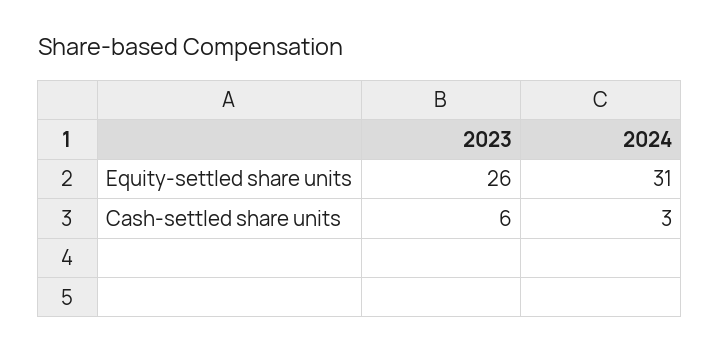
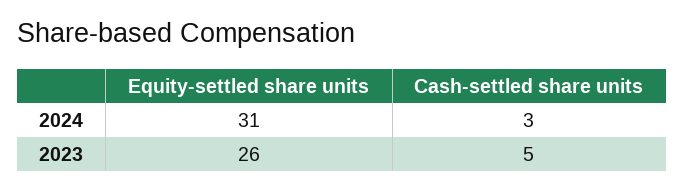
2023, Cash-settled share units: 6 -> 5

